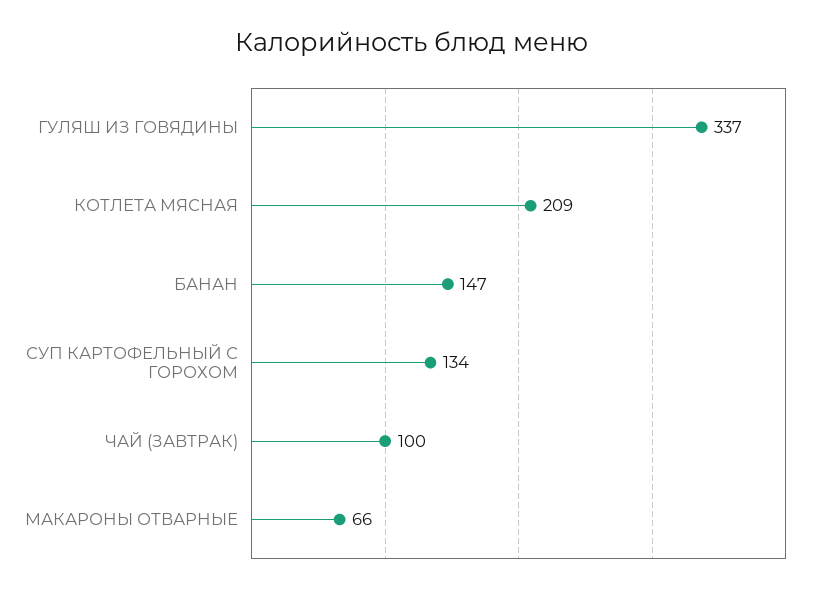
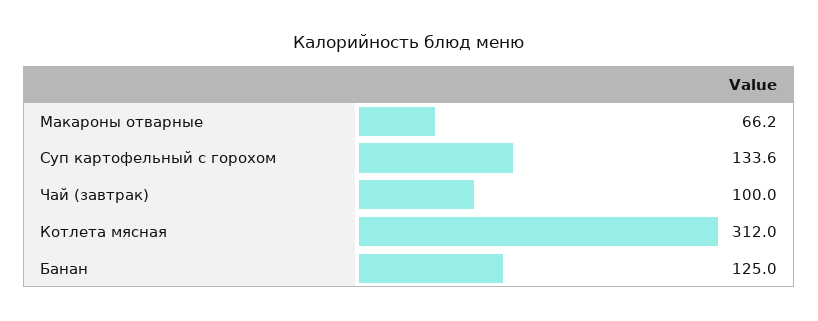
ГУЛЯШ ИЗ ГОВЯДИНЫ: 337 -> none
КОТЛЕТА МЯСНАЯ: 209 -> 312
БАНАН: 147 -> 125

